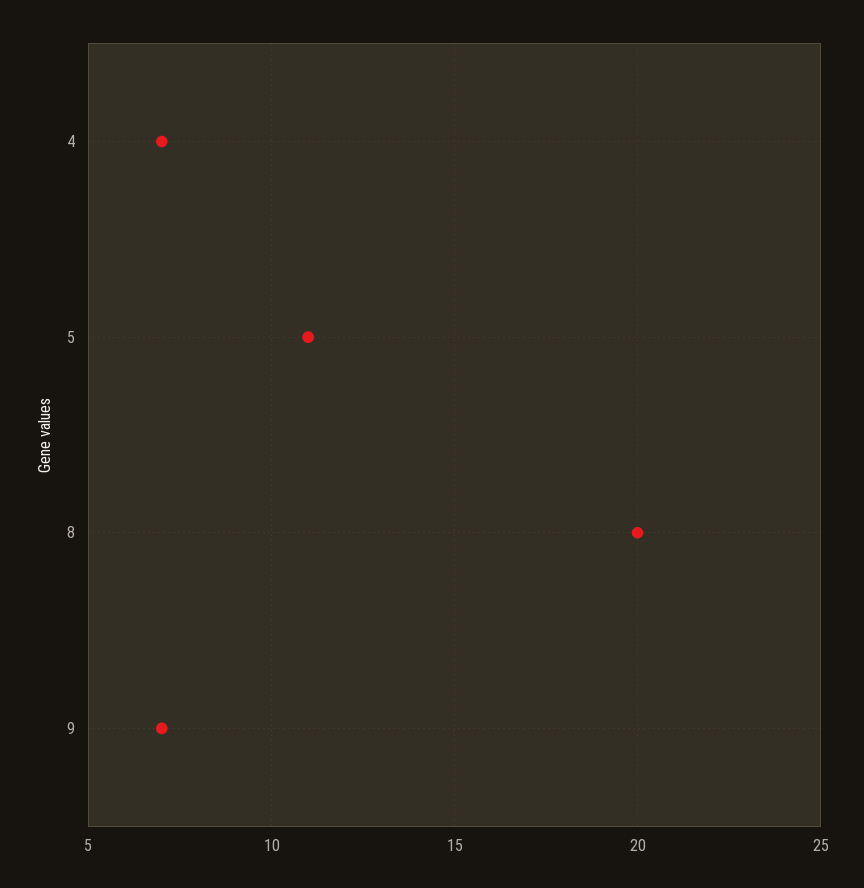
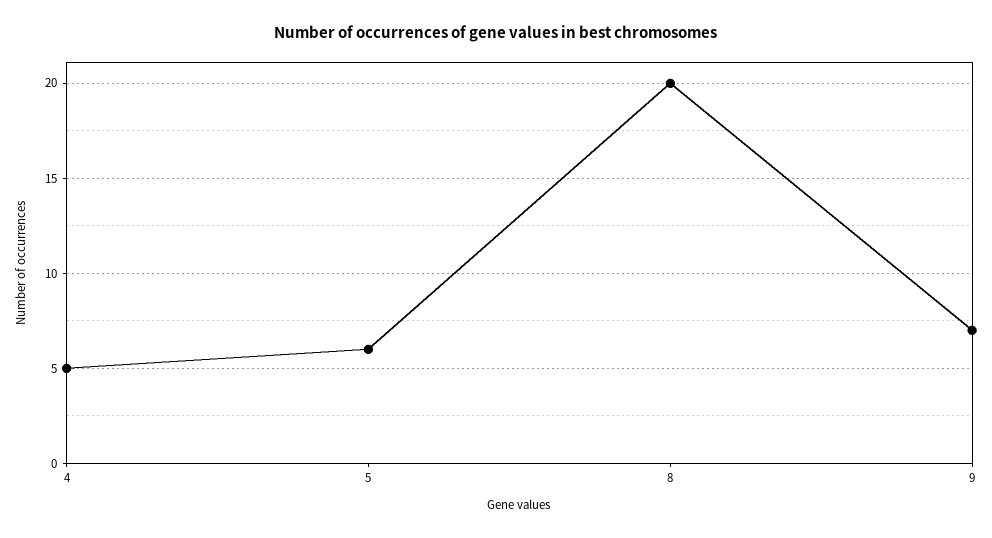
4: 7 -> 5
5: 11 -> 6

